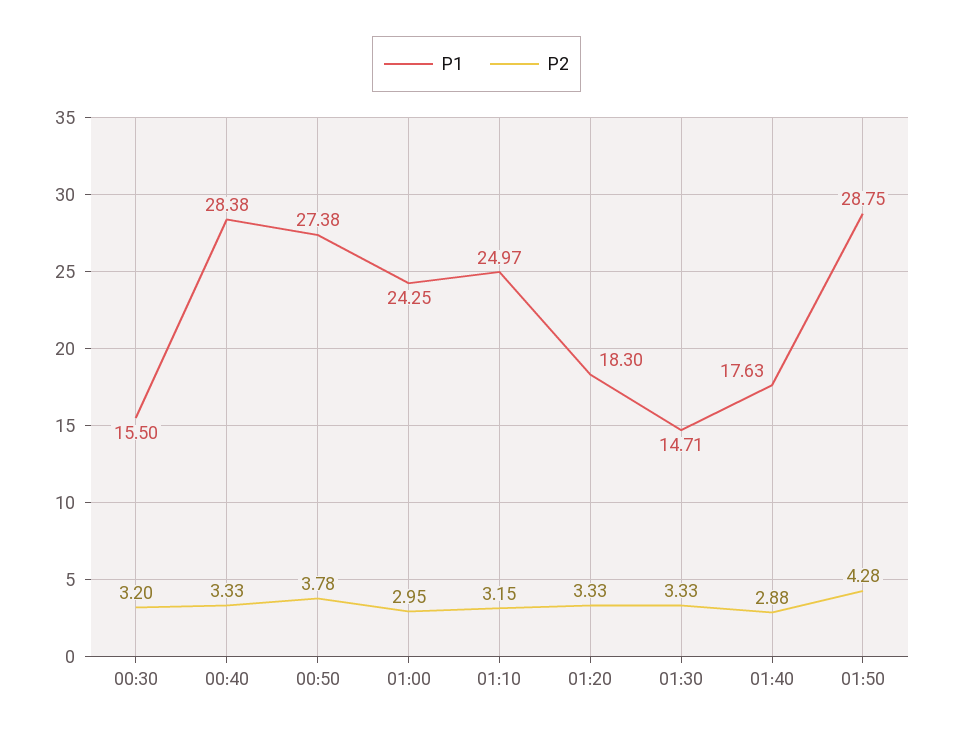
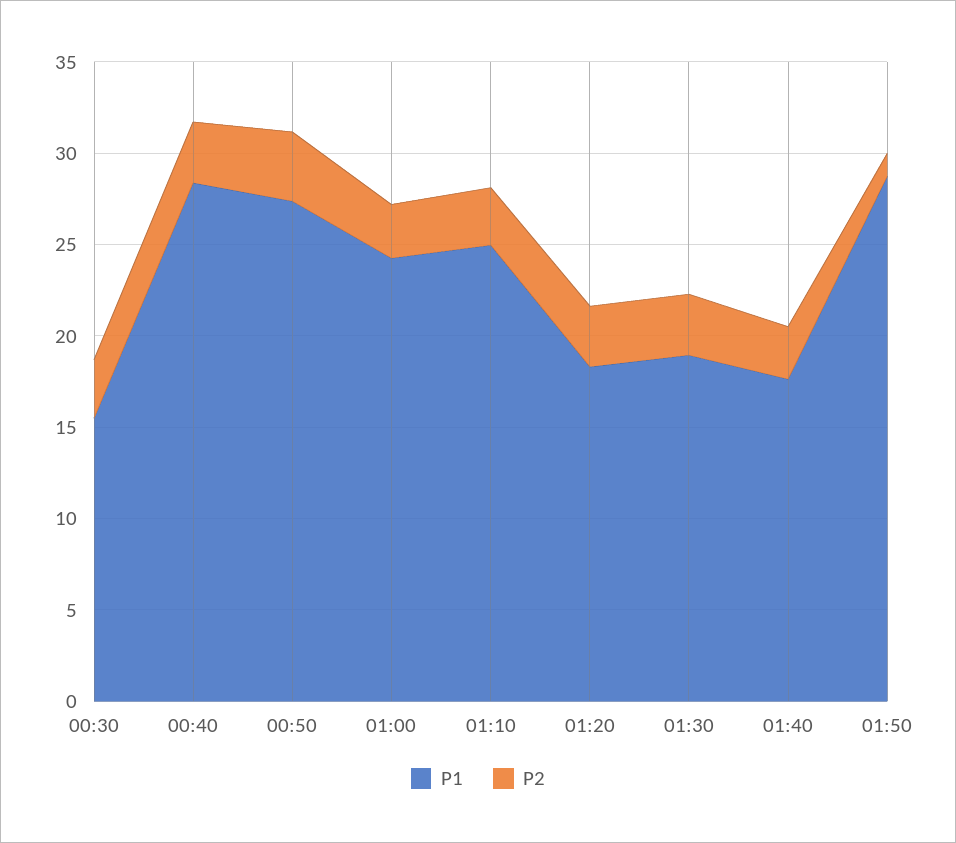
P1, 01:30: 14.71 -> 19
P2, 01:50: 4.28 -> 1

